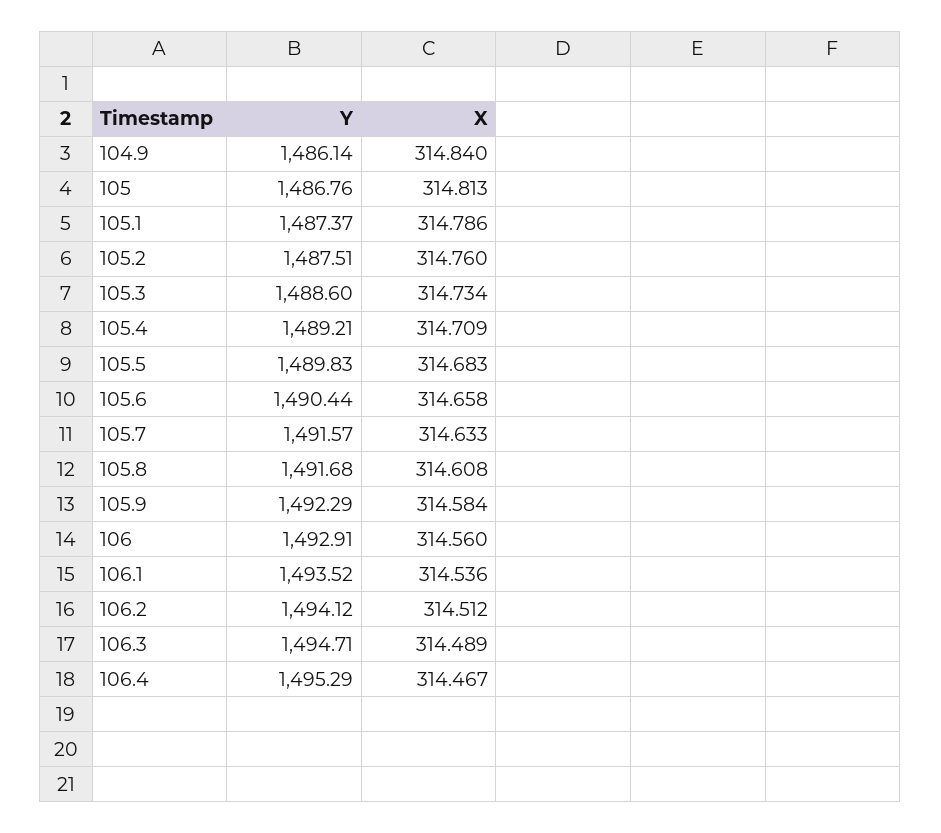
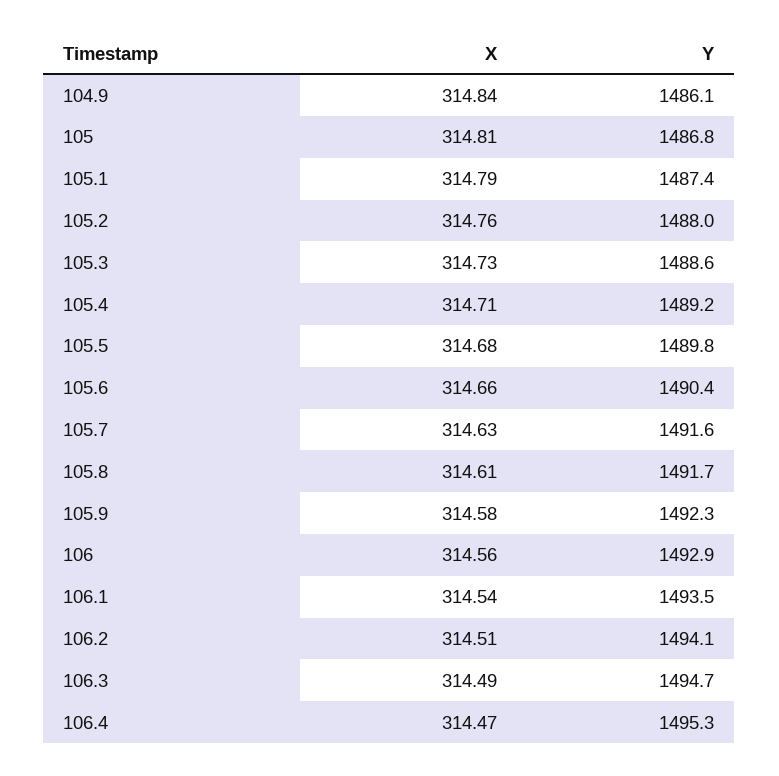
Y, 105.2: 1487.51 -> 1488

